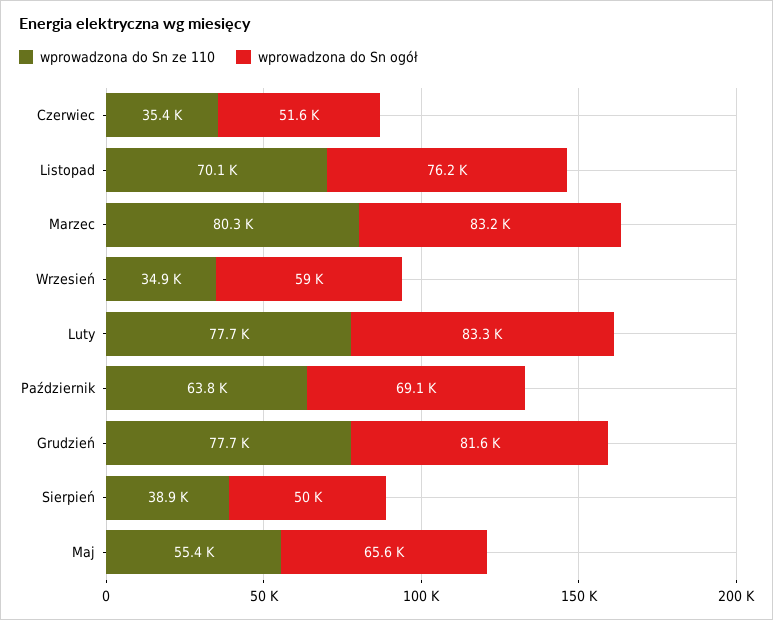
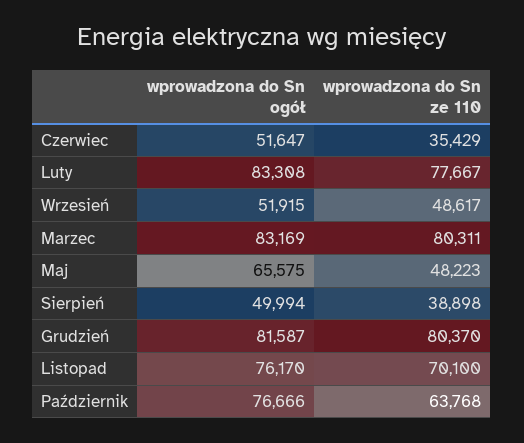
wprowadzona do Sn ze 110, Wrzesień: 34900 -> 48617
wprowadzona do Sn ogół, Wrzesień: 59000 -> 51915
wprowadzona do Sn ogół, Październik: 69100 -> 76666
wprowadzona do Sn ze 110, Grudzień: 77700 -> 80370
wprowadzona do Sn ze 110, Maj: 55400 -> 48223

